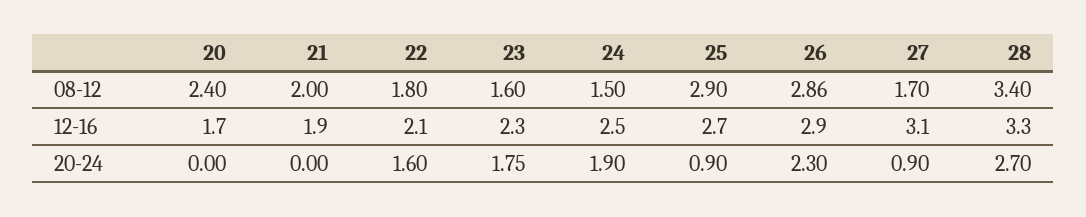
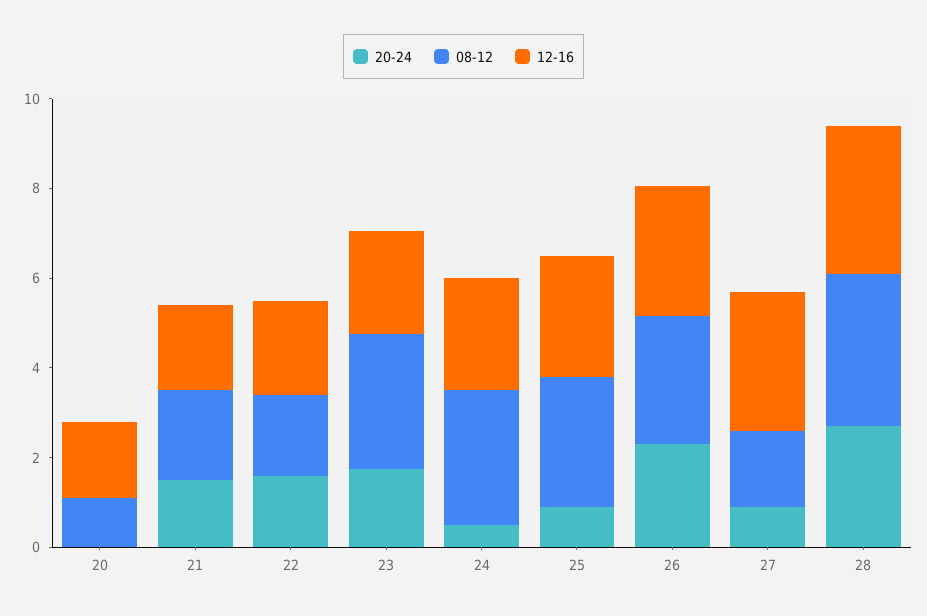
08-12, 20: 2.4 -> 1
08-12, 23: 1.6 -> 3
08-12, 24: 1.5 -> 3
20-24, 21: 0 -> 1.5
20-24, 24: 1.9 -> 0.5

